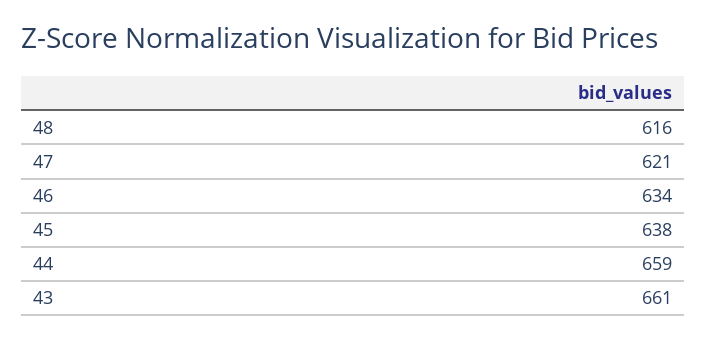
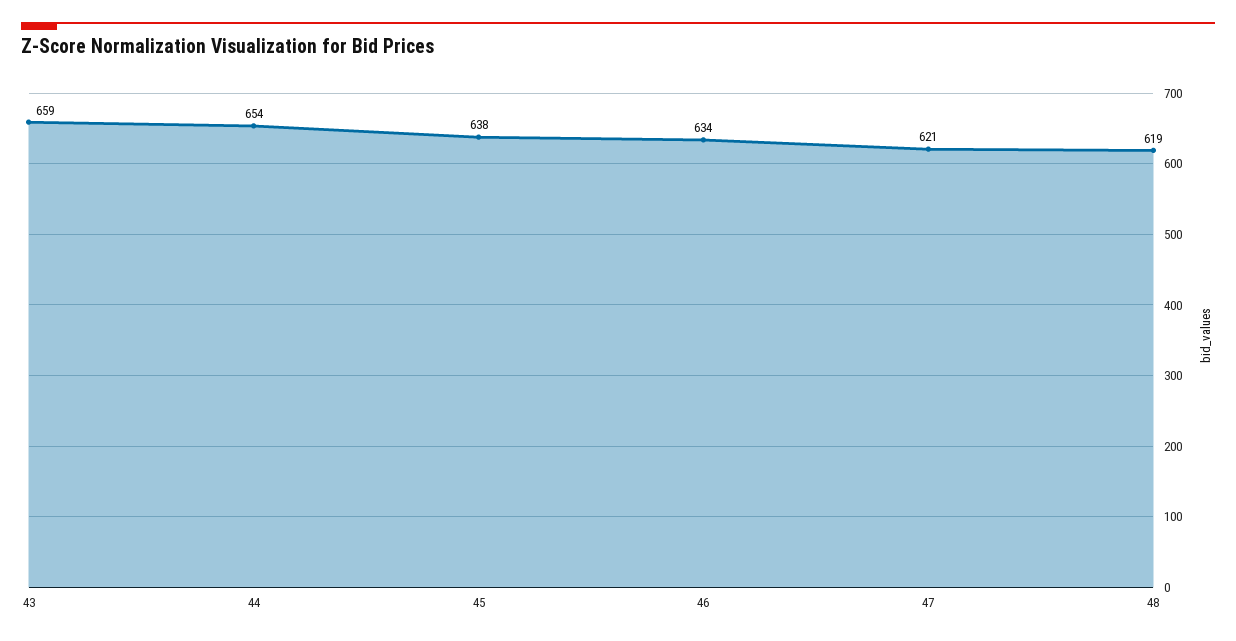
48: 616 -> 619
44: 659 -> 654
43: 661 -> 659

